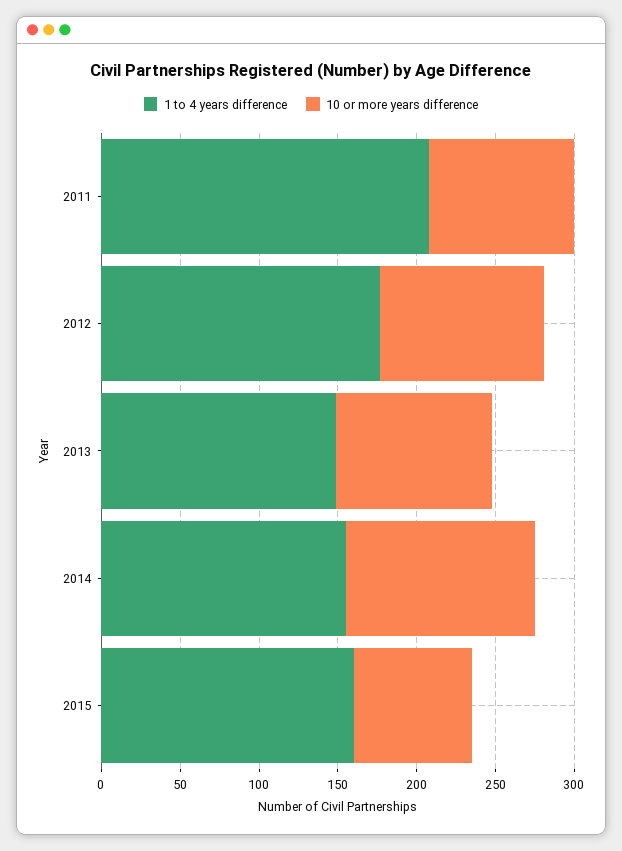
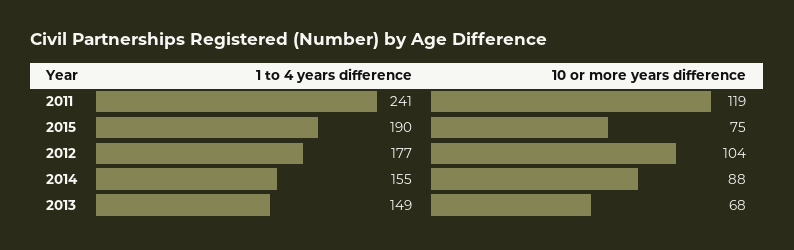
1 to 4 years difference, 2011: 210 -> 241
10 or more years difference, 2011: 90 -> 119
10 or more years difference, 2013: 100 -> 68
10 or more years difference, 2014: 120 -> 88
1 to 4 years difference, 2015: 160 -> 190

